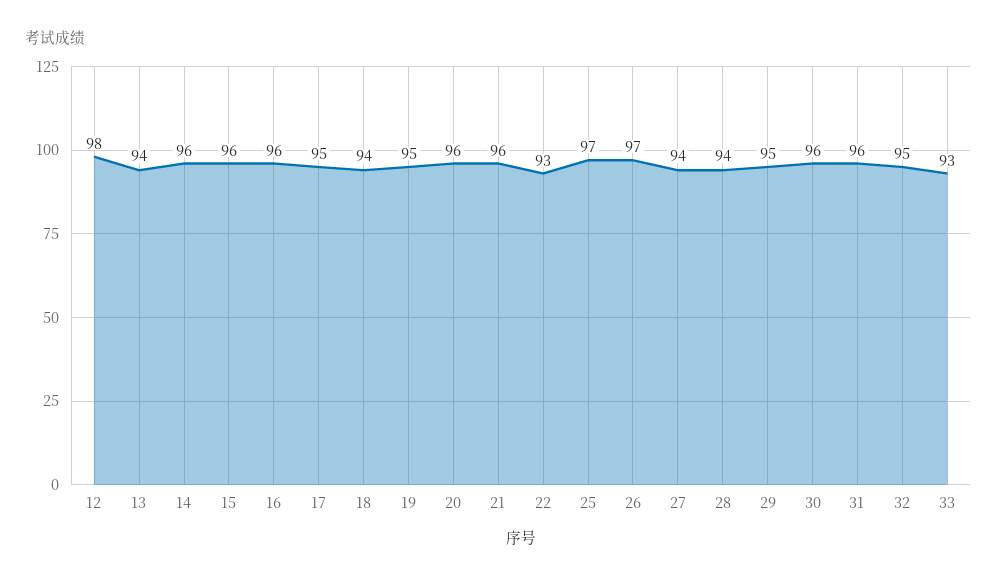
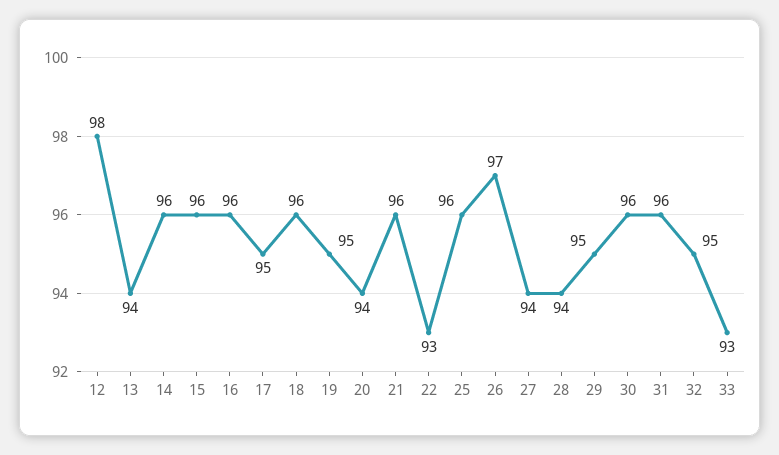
18: 94 -> 96
20: 96 -> 94
25: 97 -> 96

